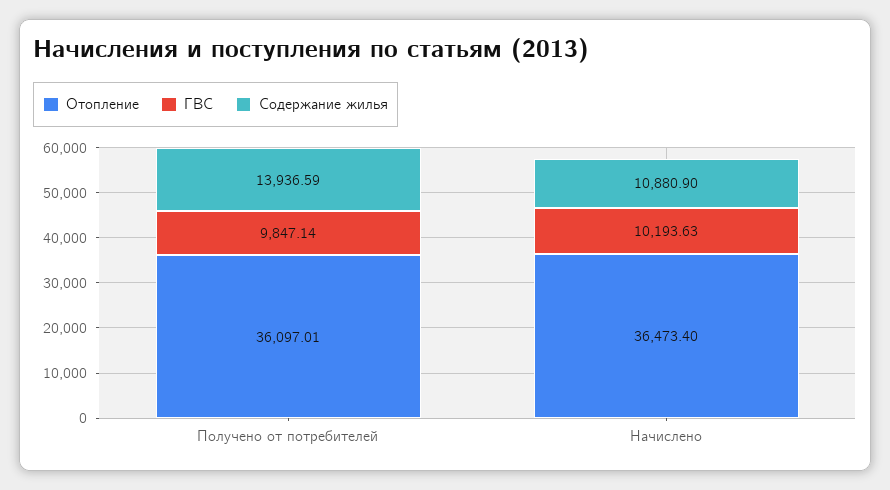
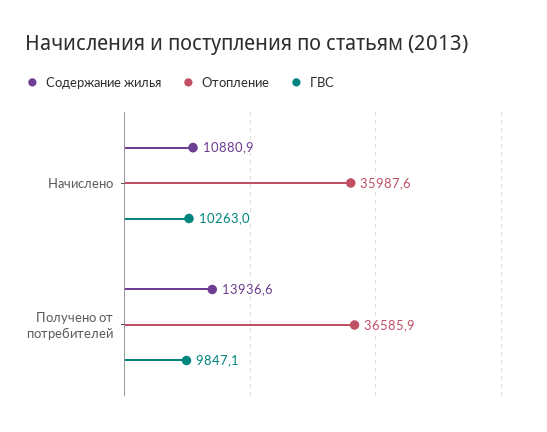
Отопление, Получено от потребителей: 36097.01 -> 36585.9
Отопление, Начислено: 36473.4 -> 35987.6
ГВС, Начислено: 10193.63 -> 10263

